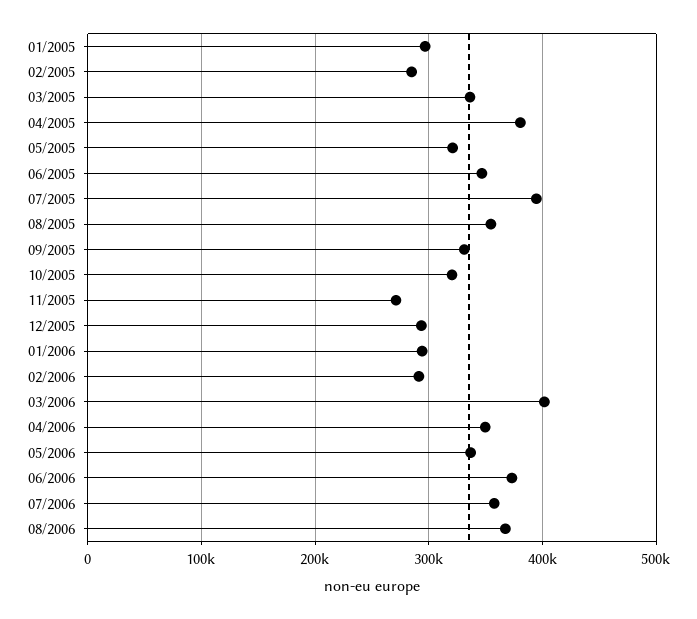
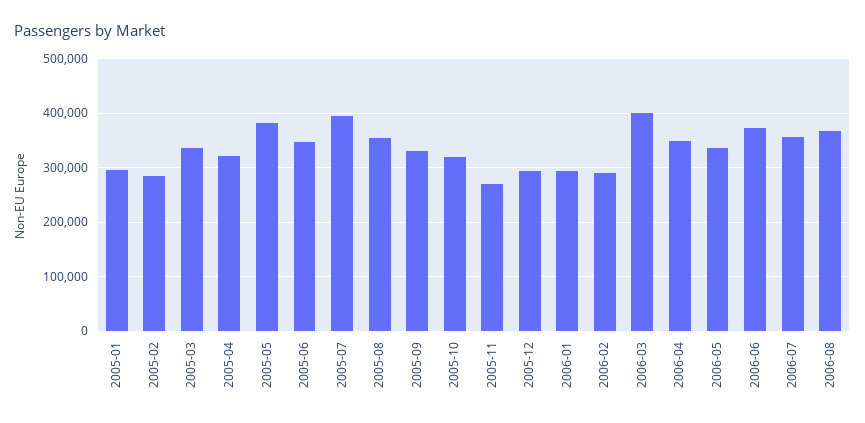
04/2005: 380000 -> 320000
05/2005: 320000 -> 380000

